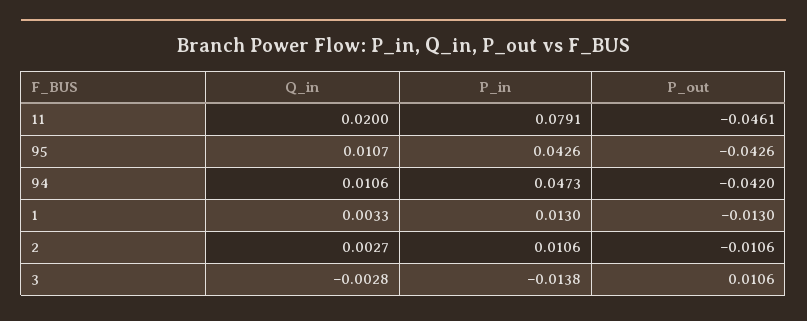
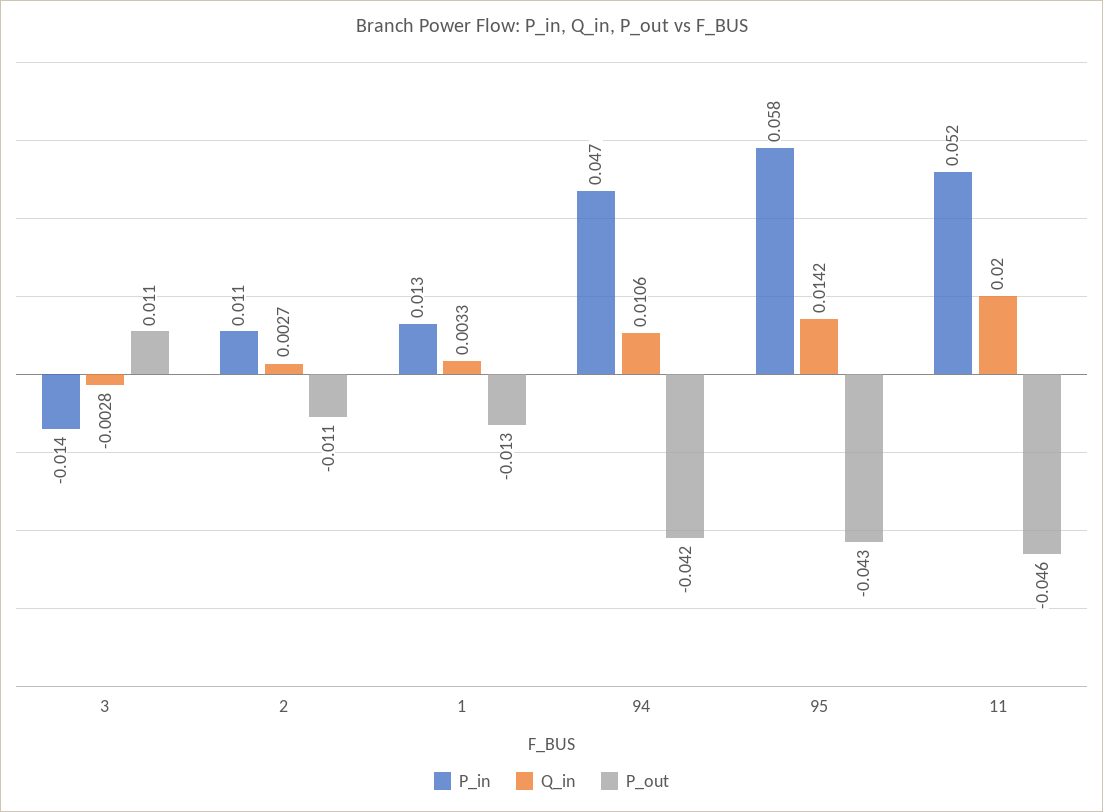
P_in, 11: 0.0791 -> 0.052
Q_in, 95: 0.0107 -> 0.0142
P_in, 95: 0.0426 -> 0.058

